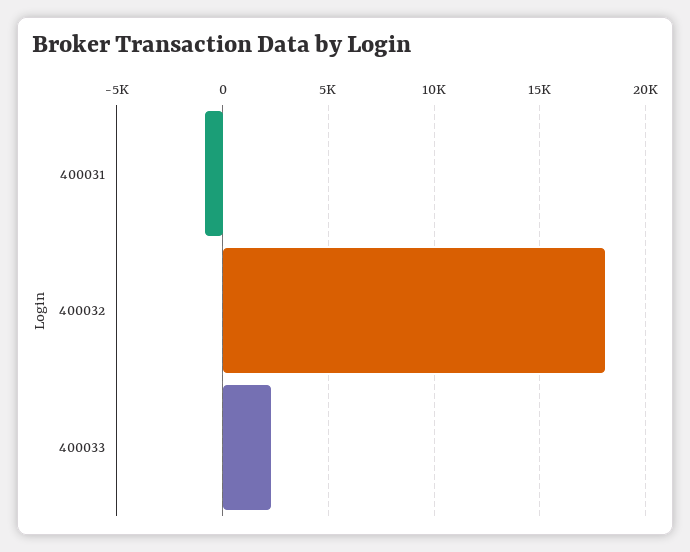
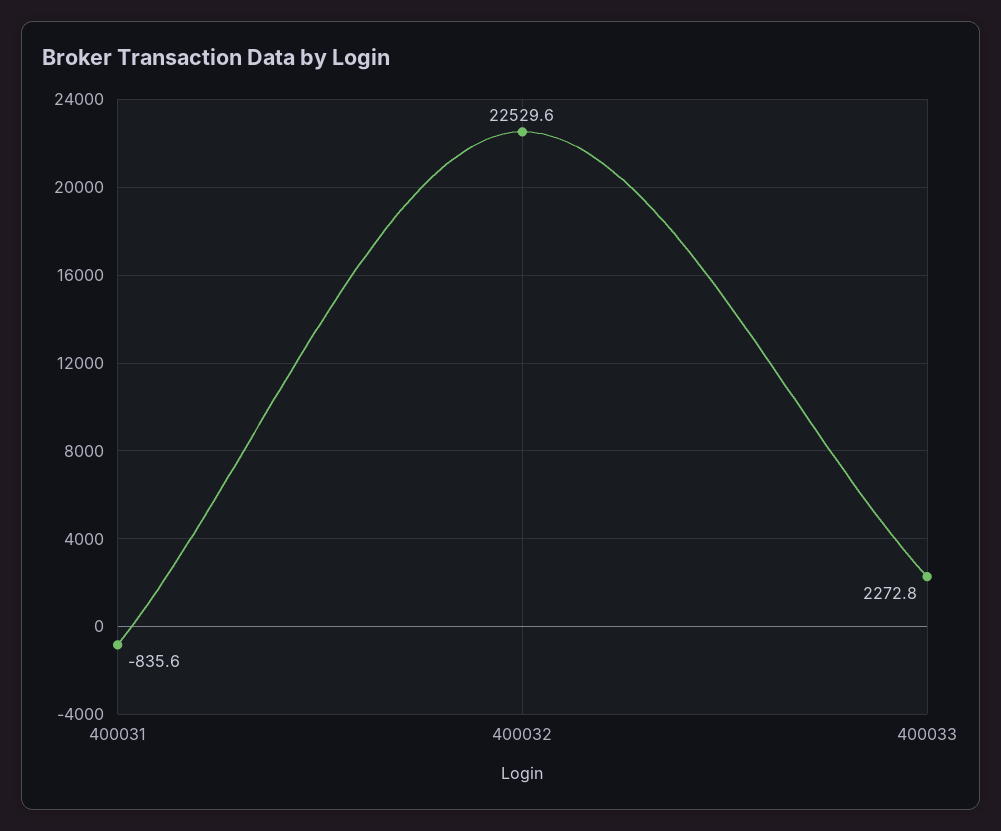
400032: 18000 -> 22529.6

